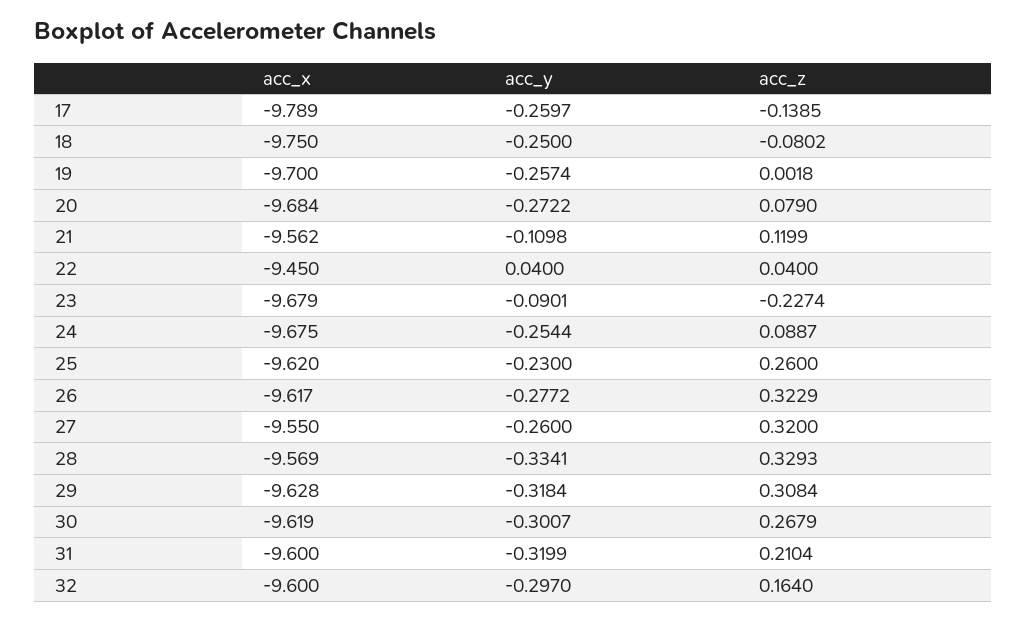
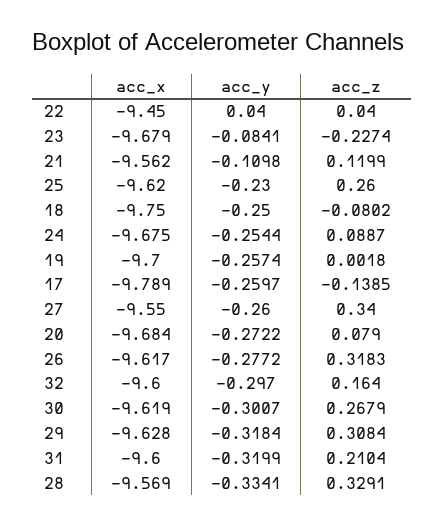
acc_y, 23: -0.0901 -> -0.0841
acc_z, 26: 0.3229 -> 0.3183
acc_z, 27: 0.32 -> 0.34
acc_z, 28: 0.3293 -> 0.3291

